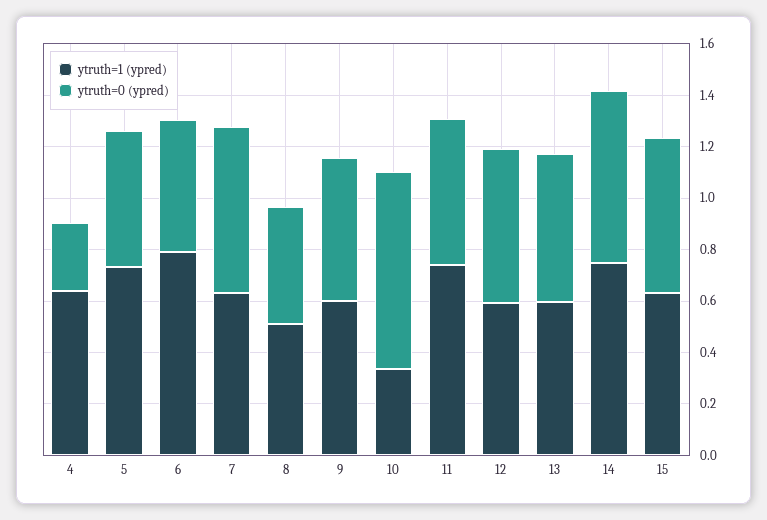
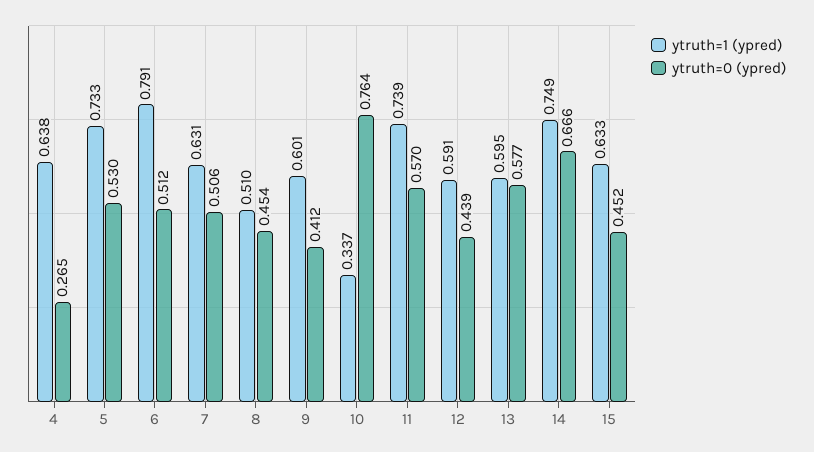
ytruth=0 (ypred), 7: 0.65 -> 0.506
ytruth=0 (ypred), 9: 0.55 -> 0.412
ytruth=0 (ypred), 12: 0.6 -> 0.439
ytruth=0 (ypred), 15: 0.6 -> 0.452

